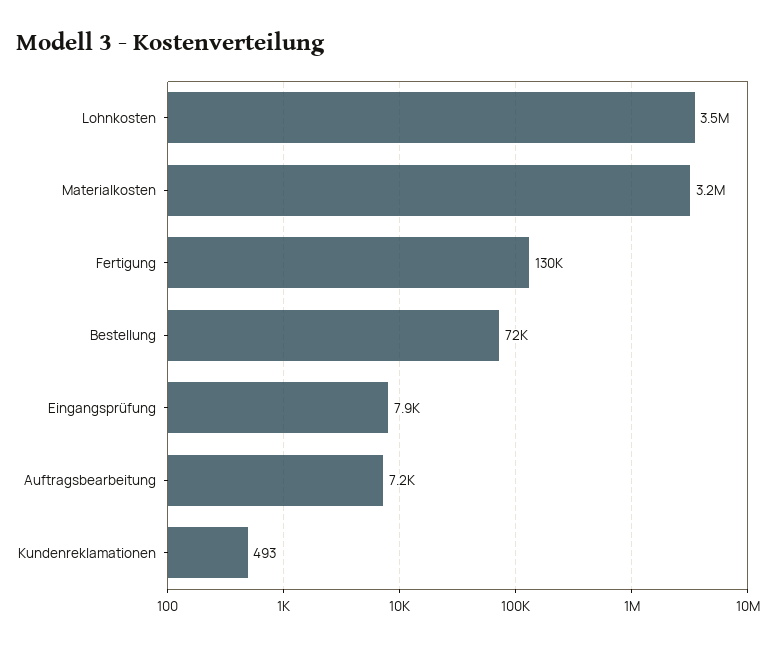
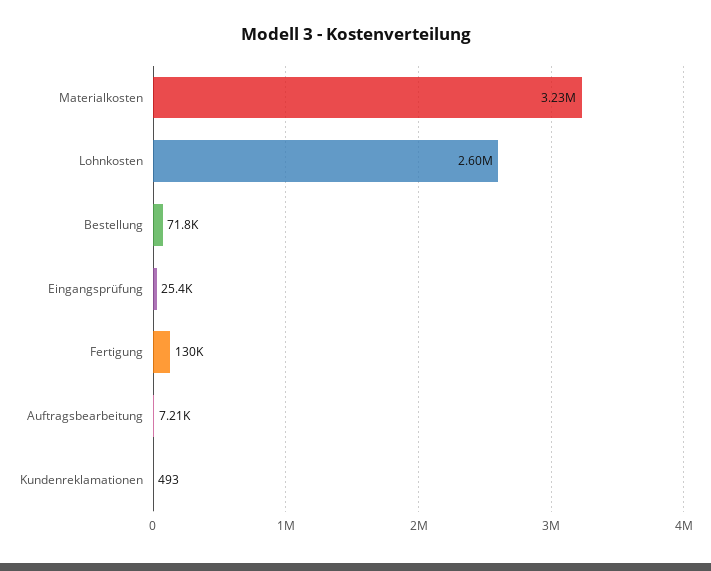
Lohnkosten: 3500000 -> 2600000
Eingangsprüfung: 7900 -> 25400

